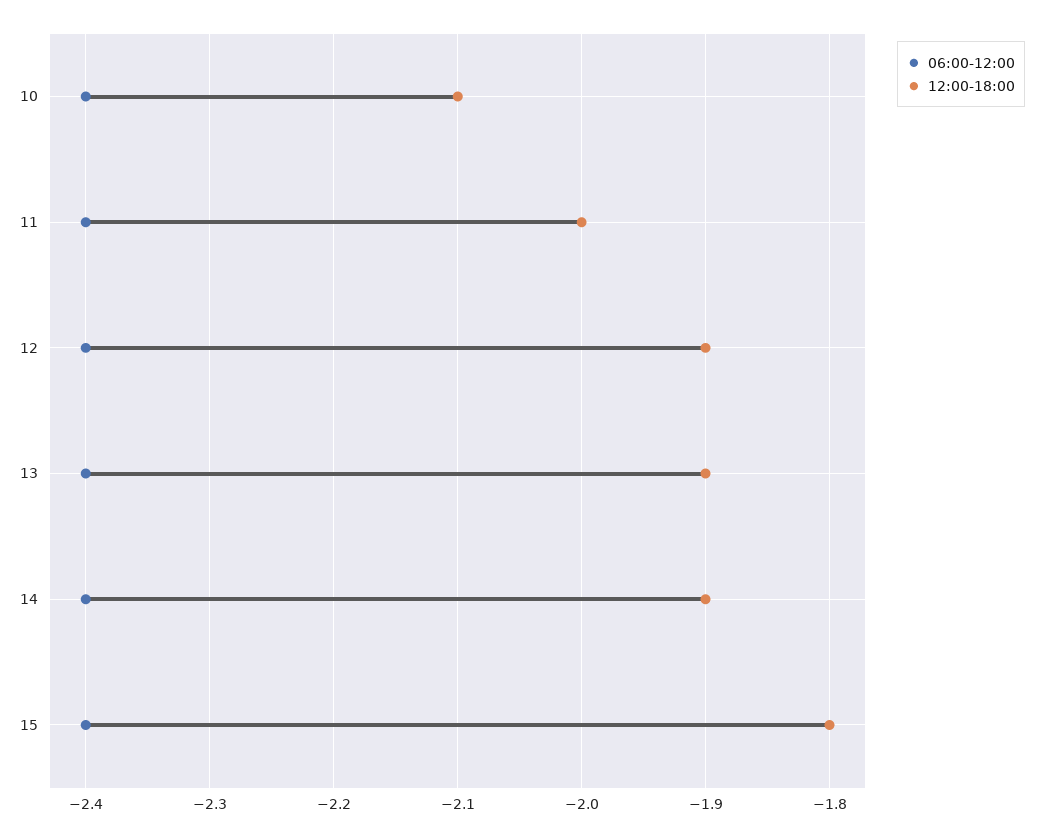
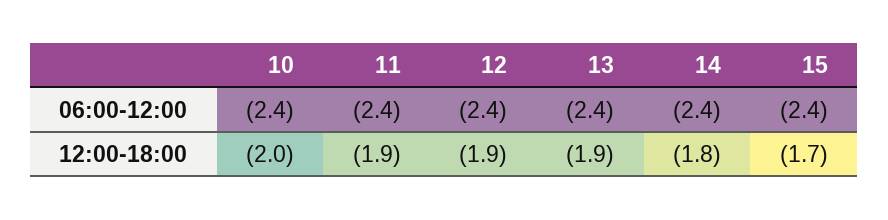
12:00-18:00, 10: -2.1 -> -2
12:00-18:00, 11: -2 -> -1.9
12:00-18:00, 14: -1.9 -> -1.8
12:00-18:00, 15: -1.8 -> -1.7

